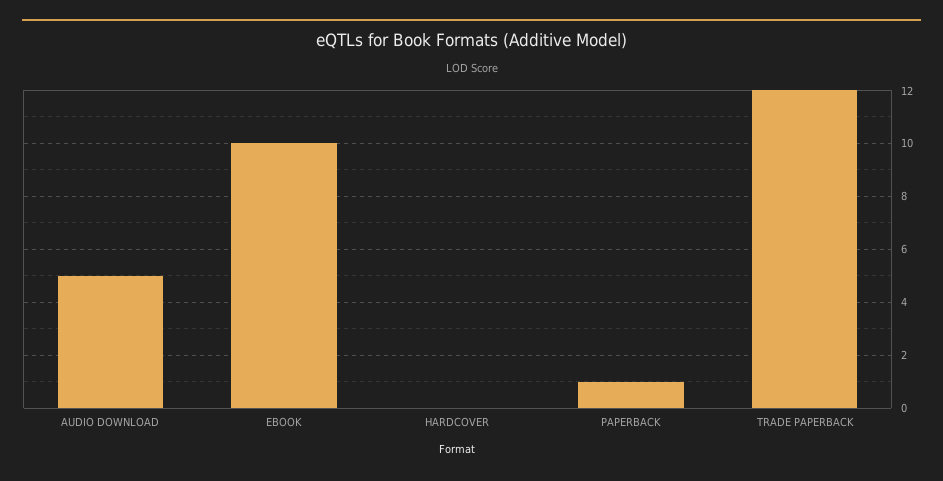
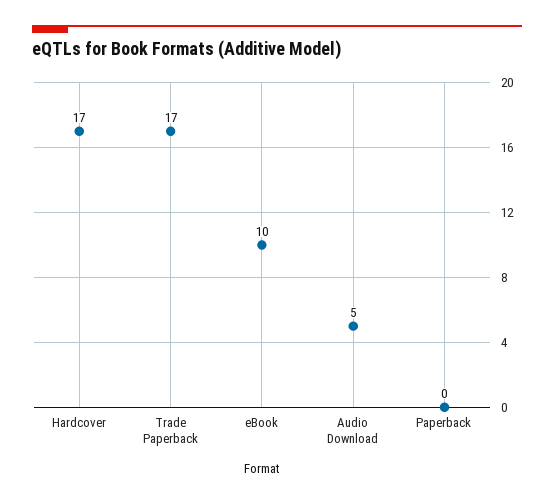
HARDCOVER: 0 -> 17
PAPERBACK: 1 -> 0
TRADE PAPERBACK: 12 -> 17

